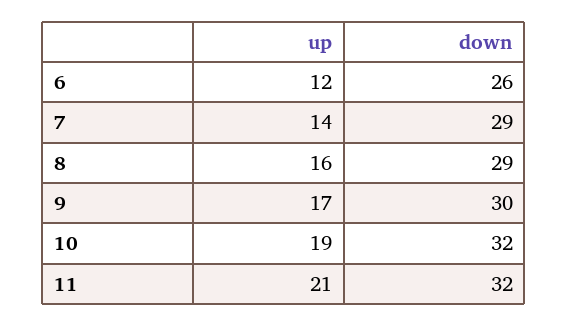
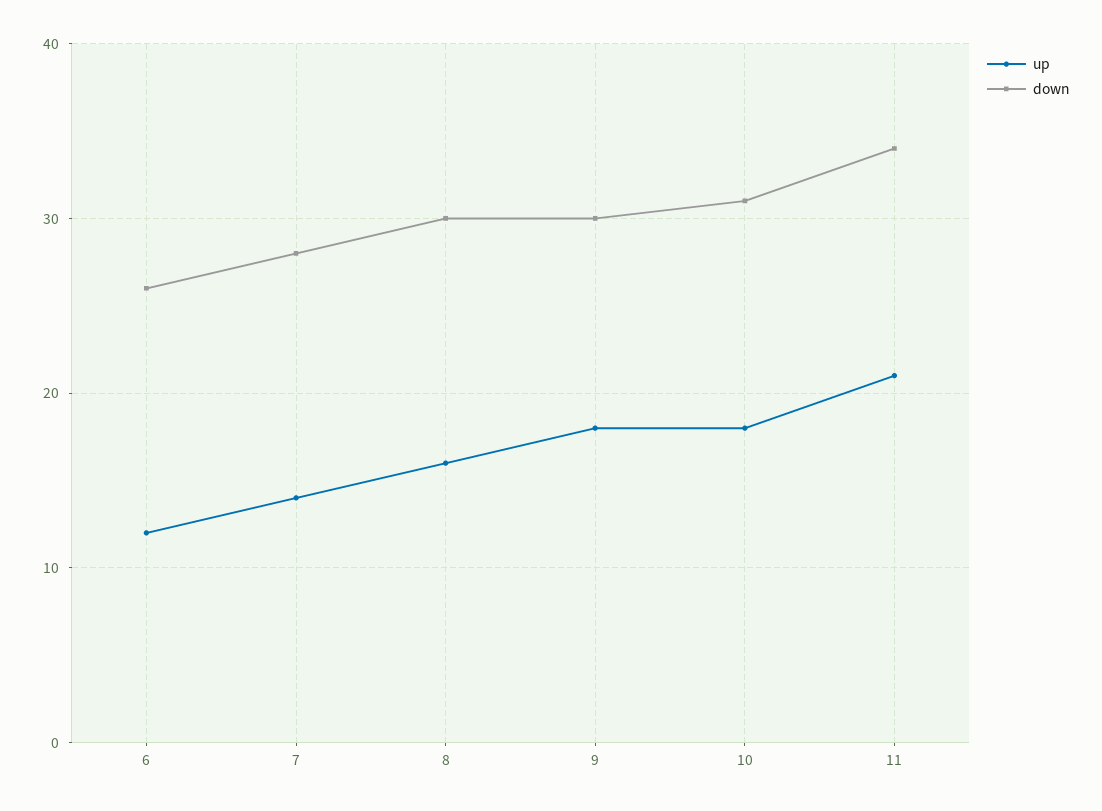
down, 7: 29 -> 28
down, 8: 29 -> 30
up, 9: 17 -> 18
up, 10: 19 -> 18
down, 10: 32 -> 31
down, 11: 32 -> 34

